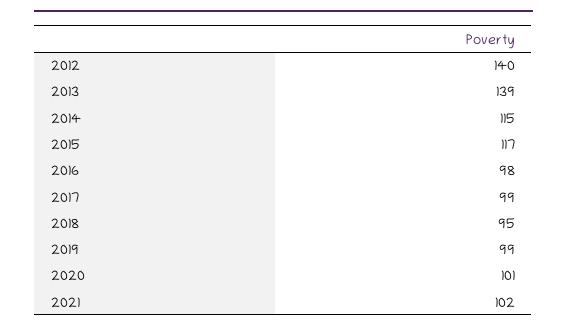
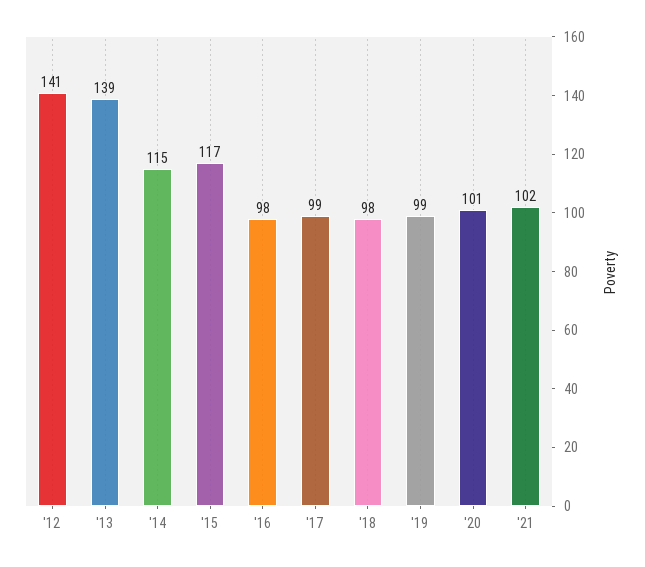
2012: 140 -> 141
2018: 95 -> 98

